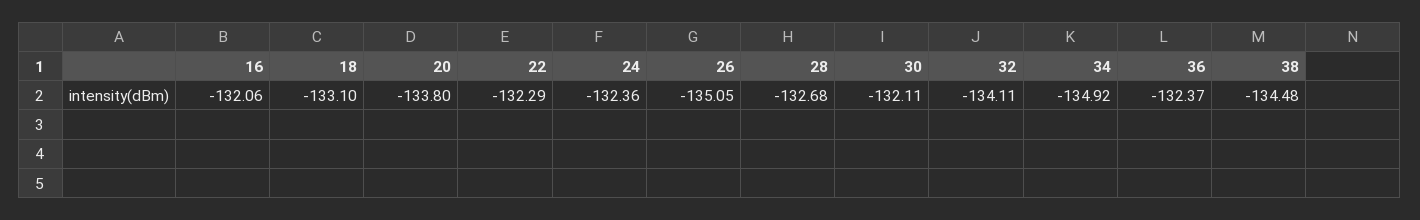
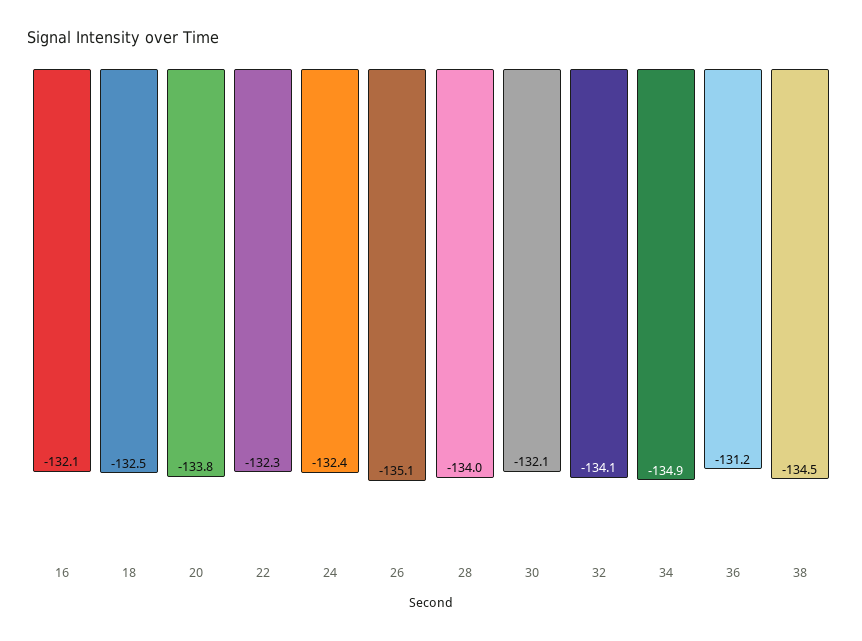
18: -133.1 -> -132.5
28: -132.68 -> -134
36: -132.37 -> -131.2

